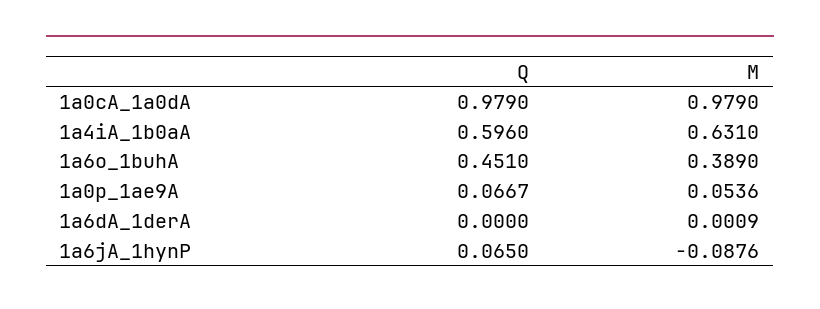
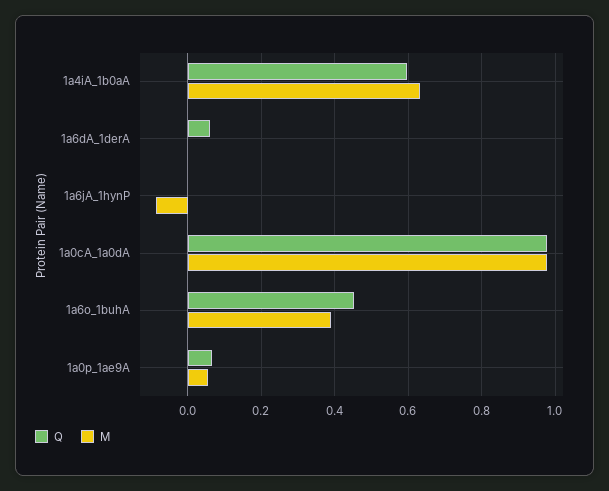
Q, 1a6dA_1derA: 0 -> 0.06
Q, 1a6jA_1hynP: 0.065 -> 0

